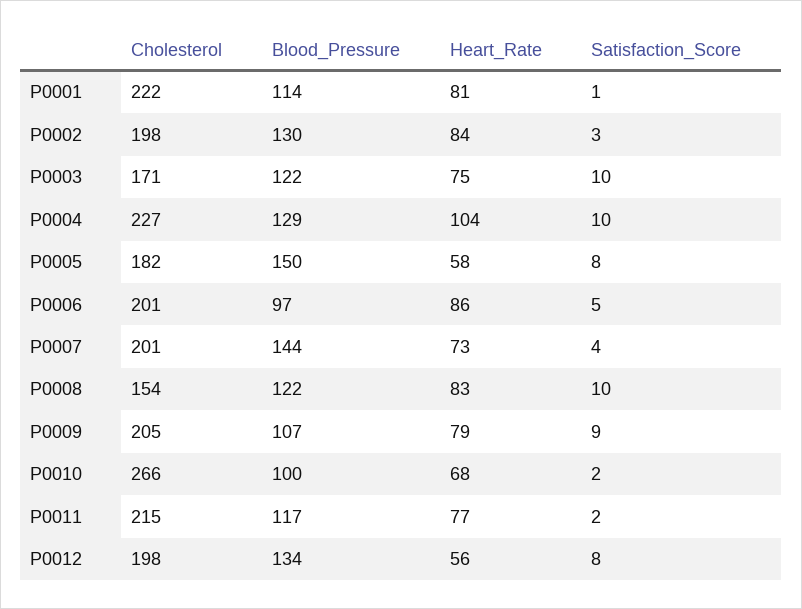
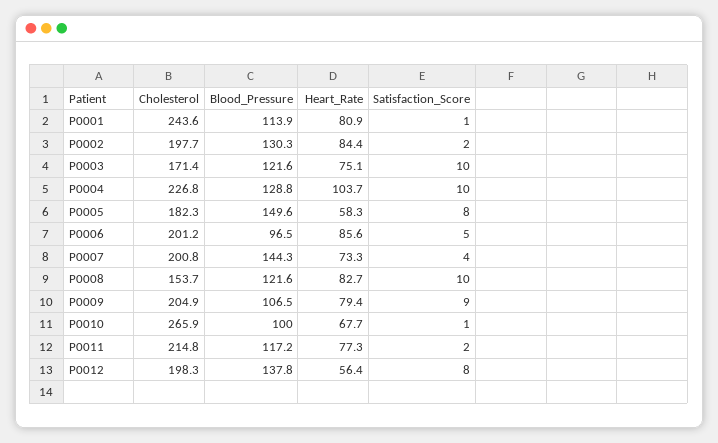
Cholesterol, P0001: 222 -> 243.6
Satisfaction_Score, P0002: 3 -> 2
Satisfaction_Score, P0010: 2 -> 1
Blood_Pressure, P0012: 134 -> 137.8

